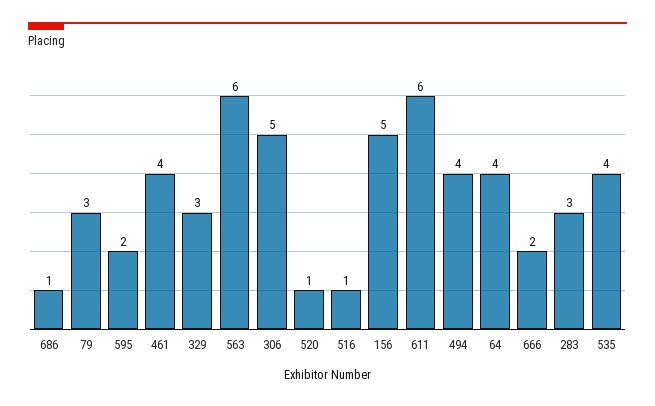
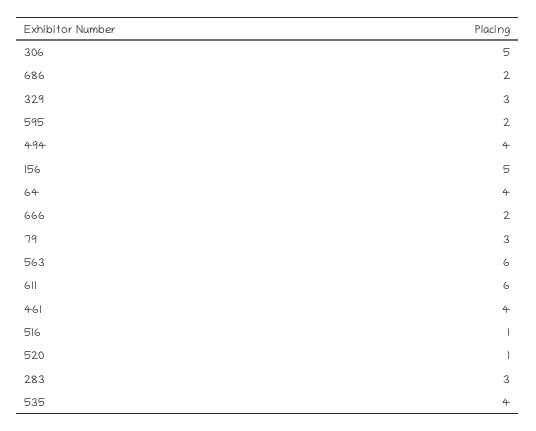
686: 1 -> 2

